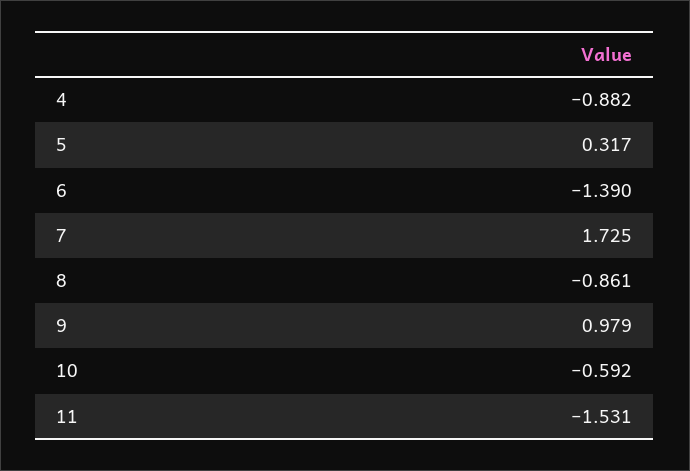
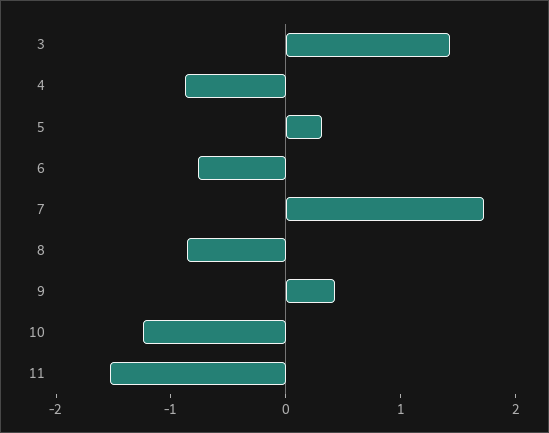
6: -1.39 -> -0.8
9: 0.979 -> 0.4
10: -0.592 -> -1.2
3: none -> 1.4

